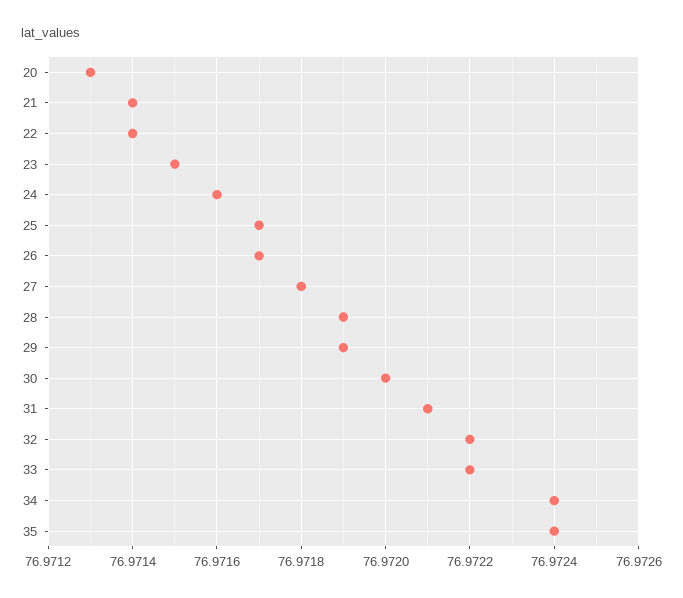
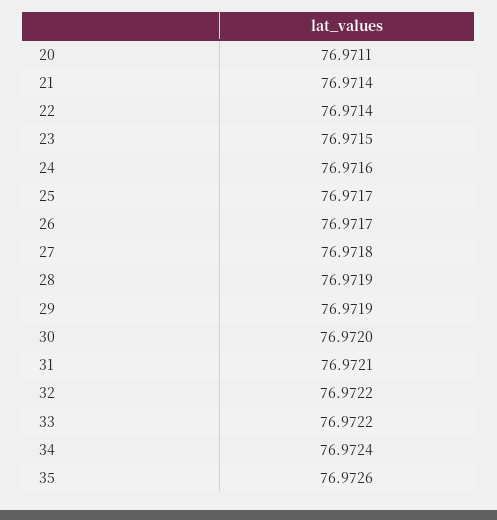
20: 76.9713 -> 76.9711
35: 76.9724 -> 76.9726

